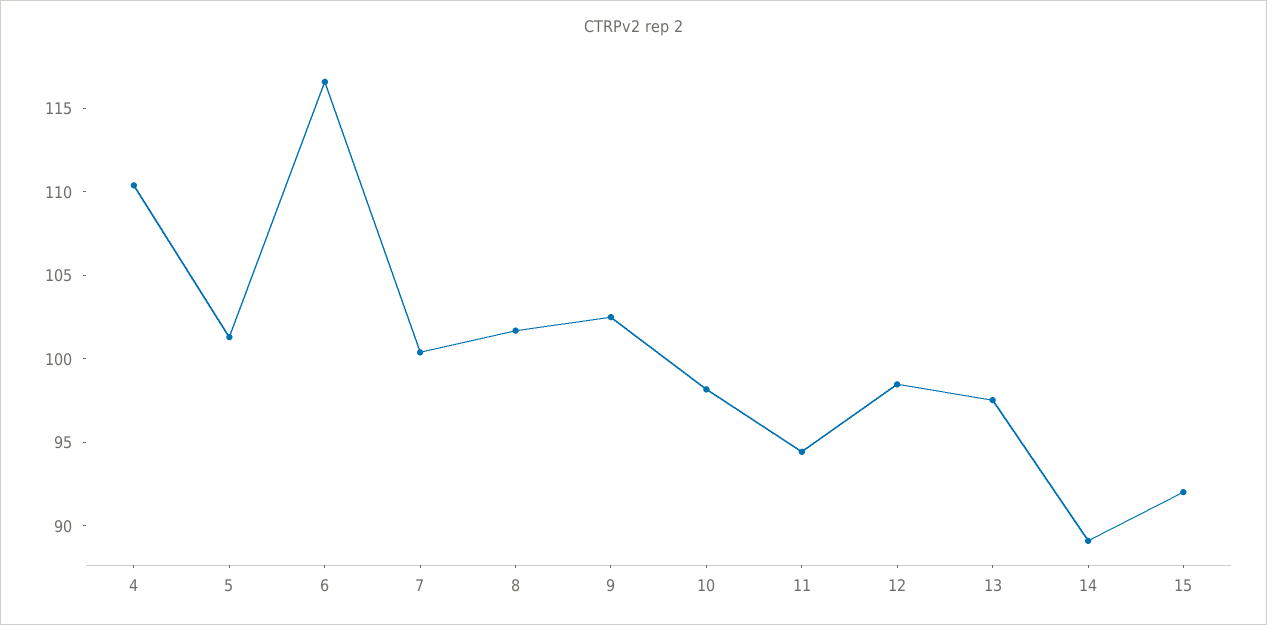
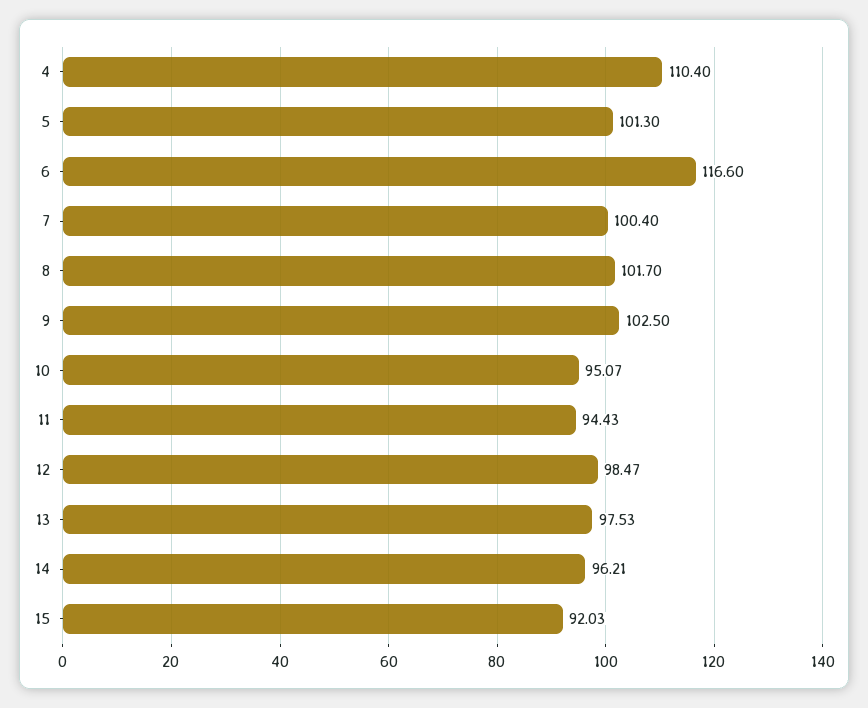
10: 98 -> 95.07
14: 89 -> 96.21

